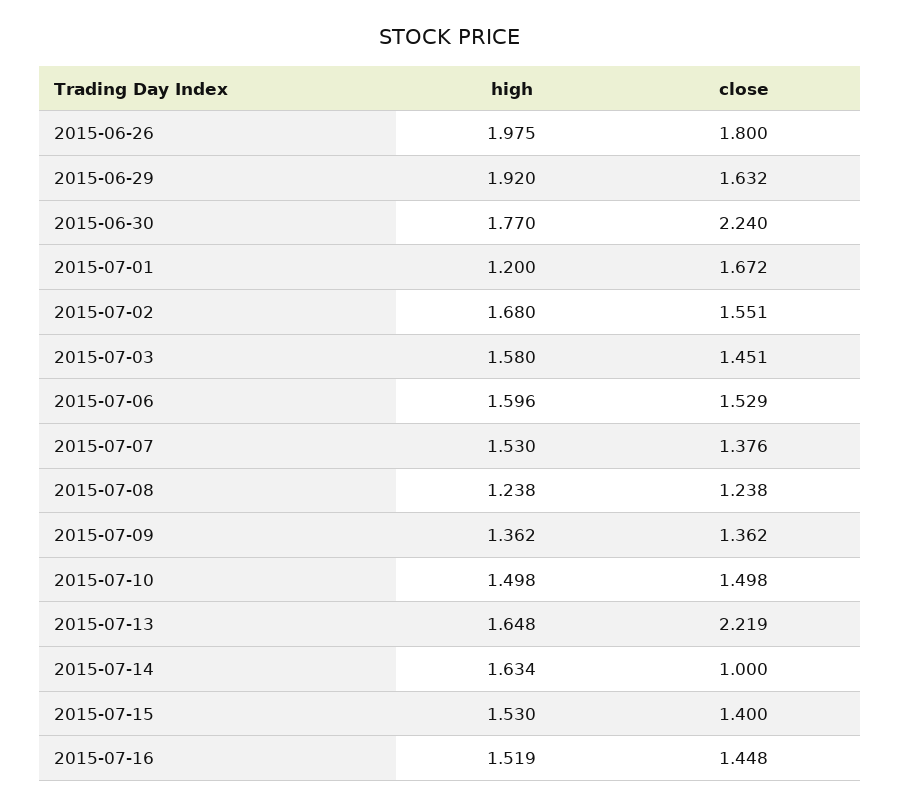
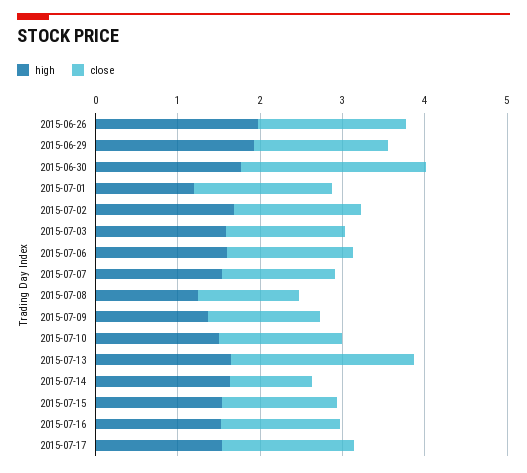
high, 2015-07-17: none -> 1.6
close, 2015-07-17: none -> 1.6

